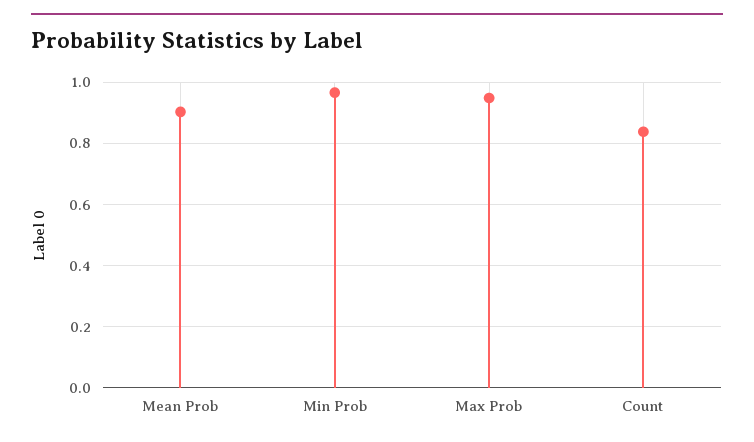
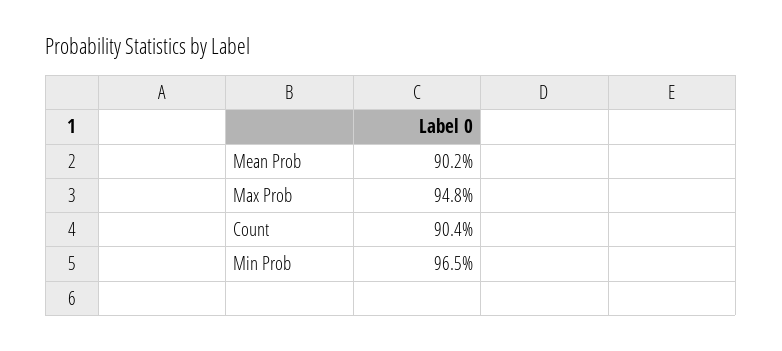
Count: 0.84 -> 0.904

